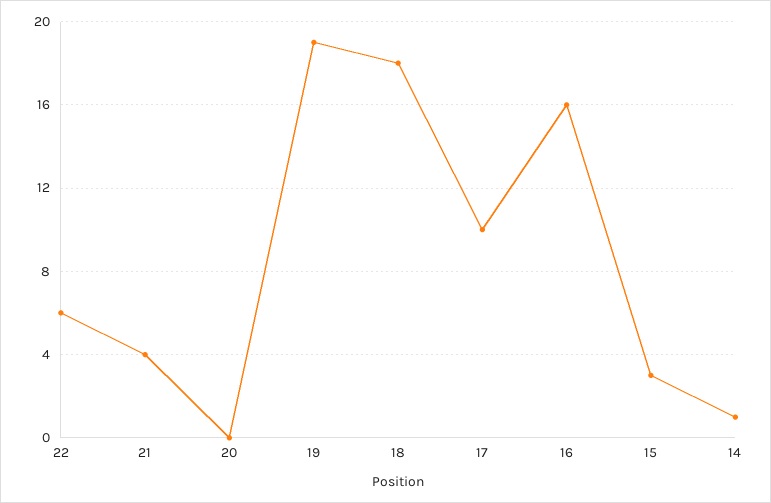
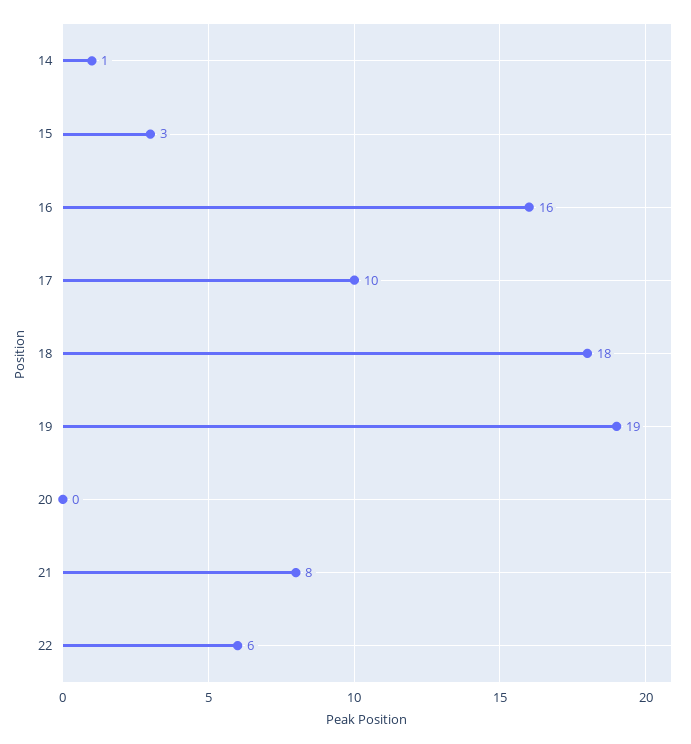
21: 4 -> 8

